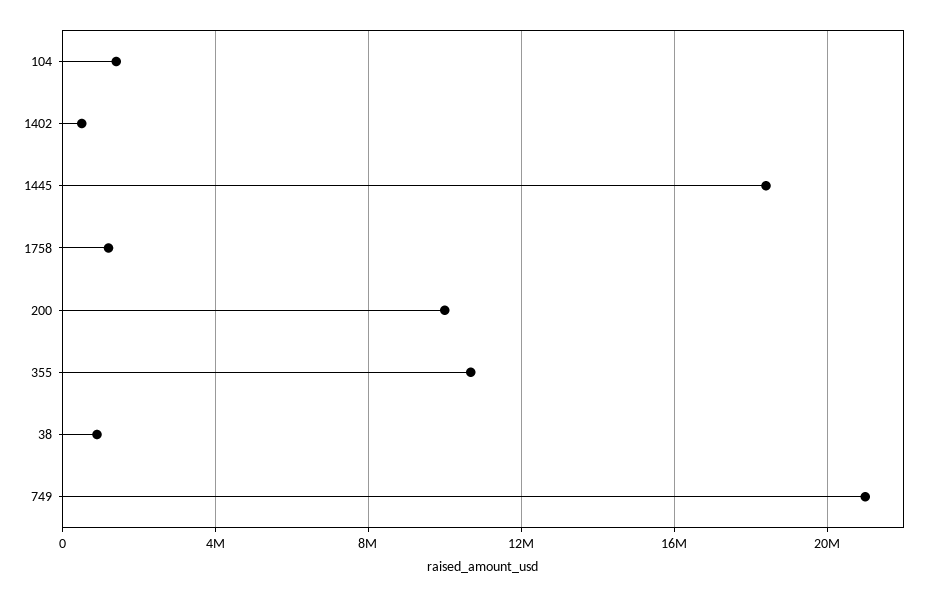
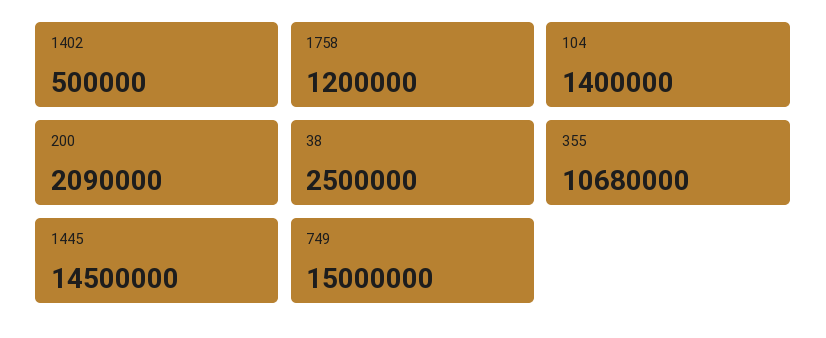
1445: 18500000 -> 14500000
200: 10000000 -> 2090000
38: 1000000 -> 2500000
749: 21000000 -> 15000000

